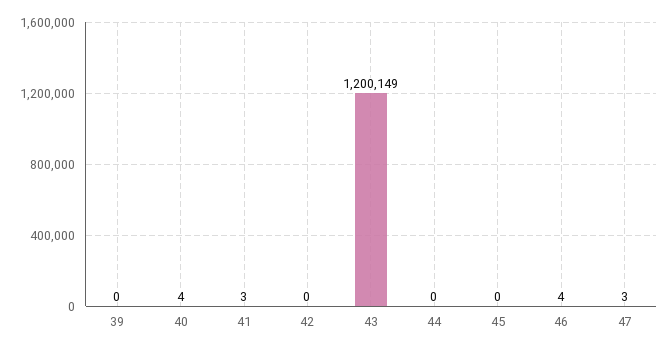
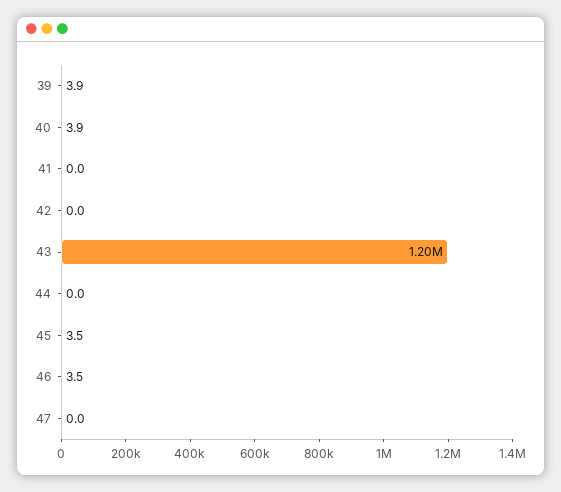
39: 0 -> 3.9
41: 3 -> 0
45: 0 -> 3.5
47: 3 -> 0

